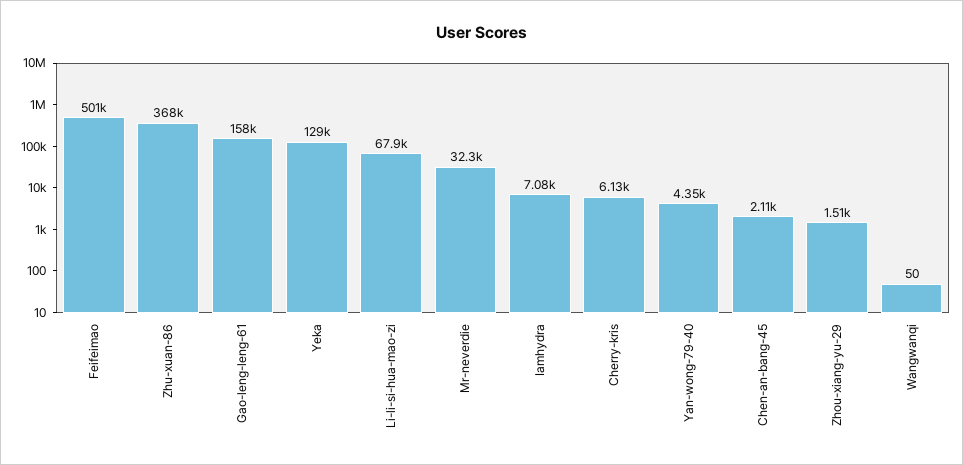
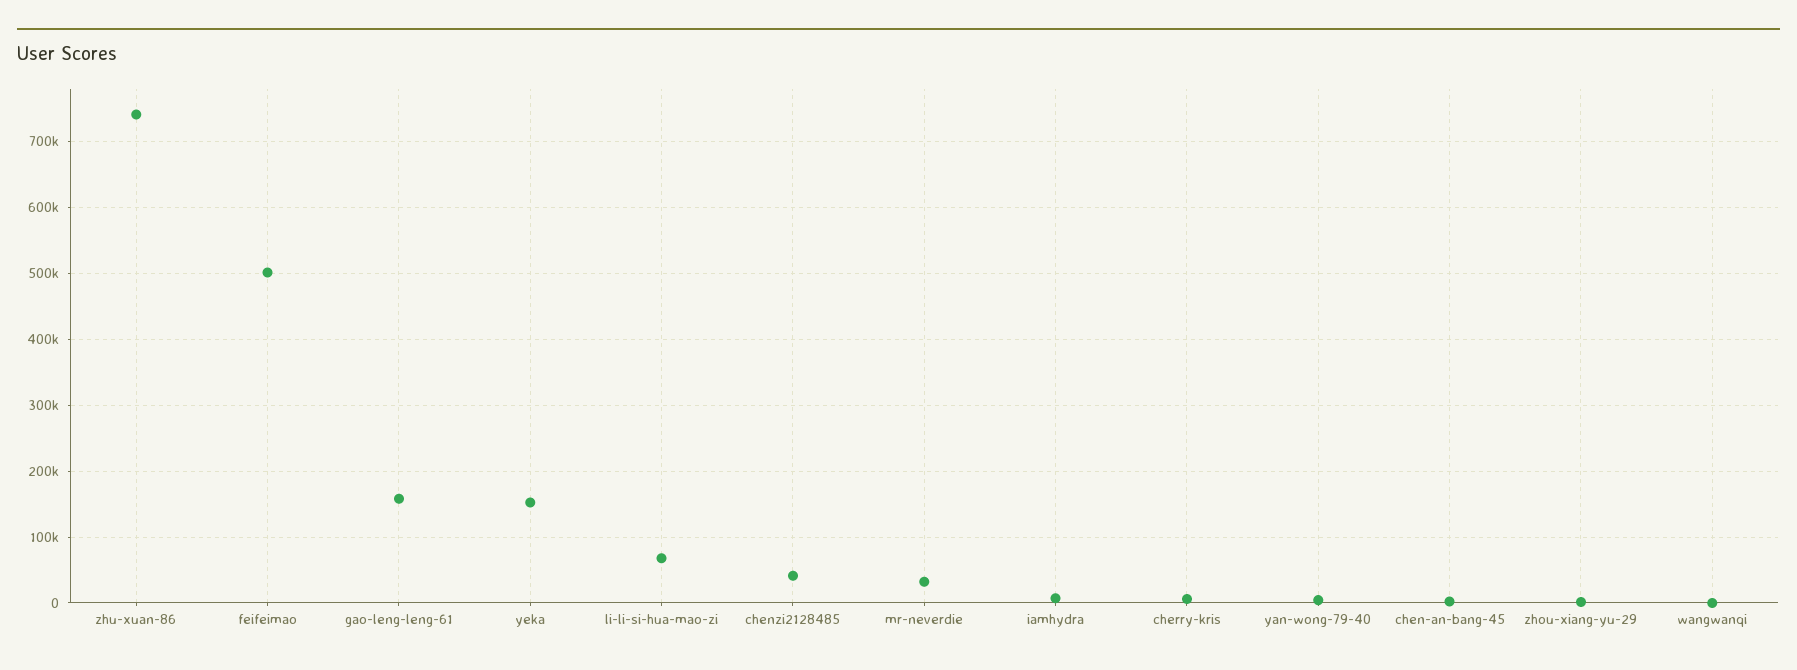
Zhu-xuan-86: 368000 -> 740000
Yeka: 129000 -> 150000
chenzi2128485: none -> 40000

